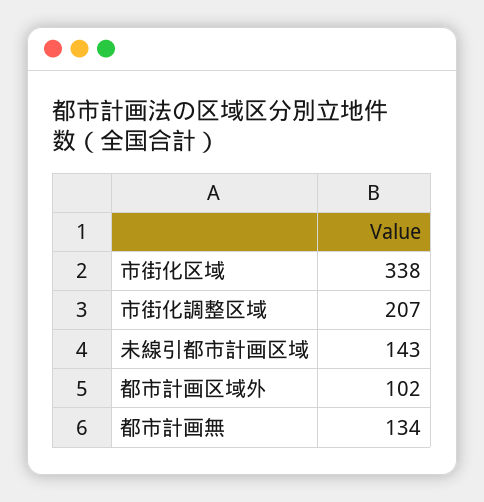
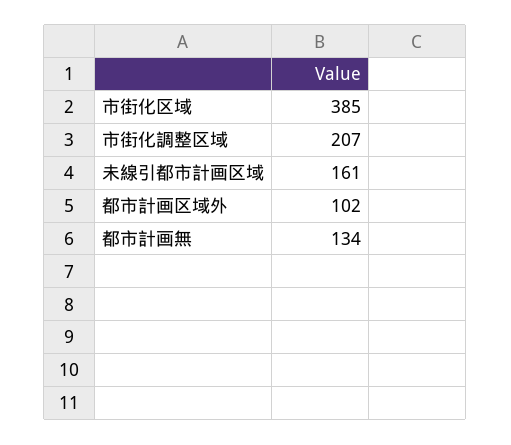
市街化区域: 338 -> 385
未線引都市計画区域: 143 -> 161

